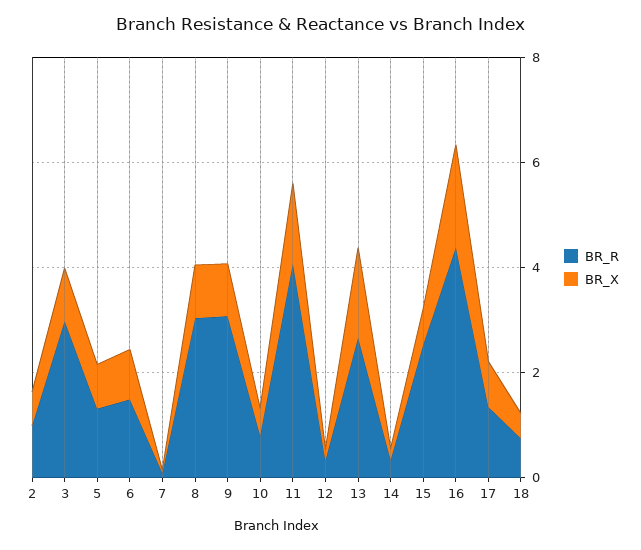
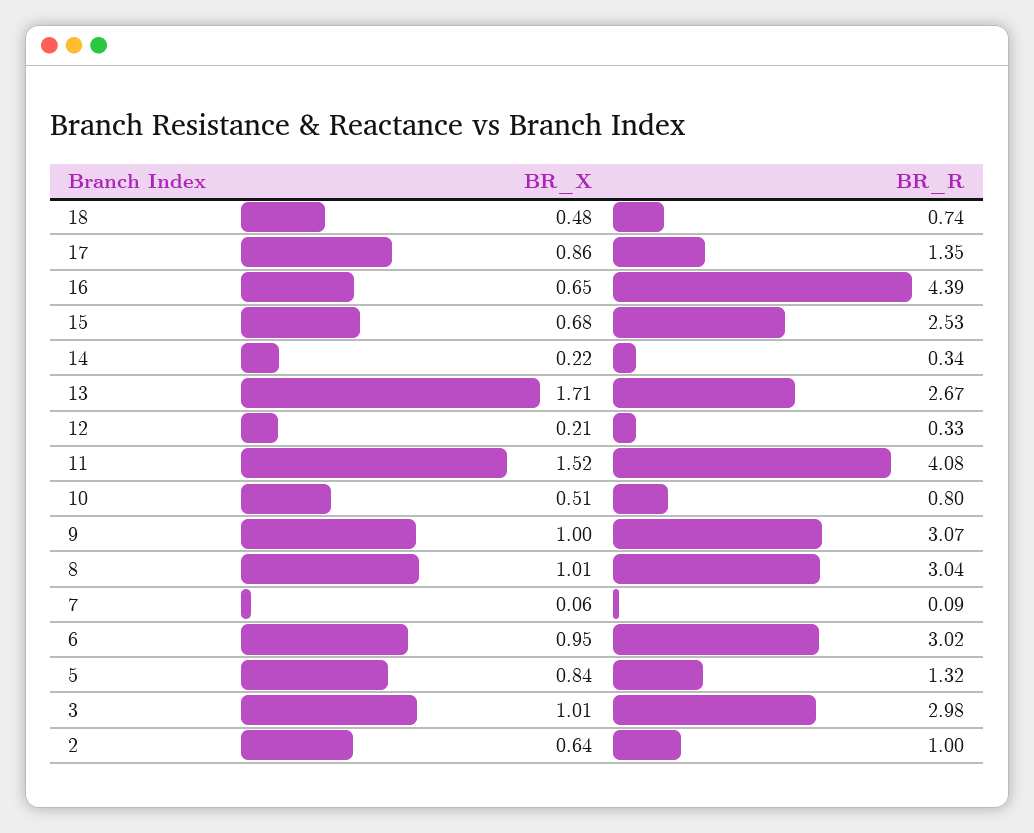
BR_R, 6: 1.5 -> 3.02
BR_X, 16: 2 -> 0.65

